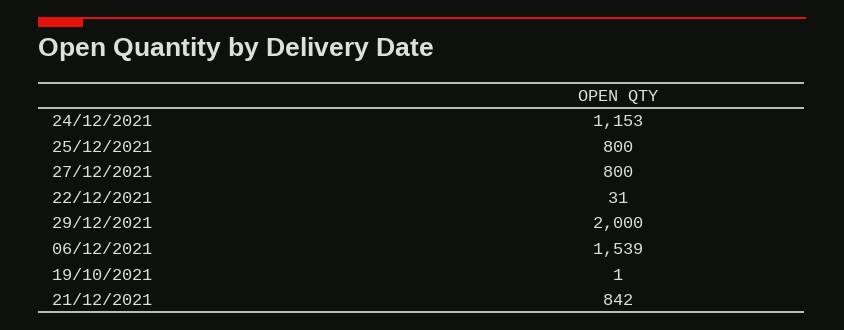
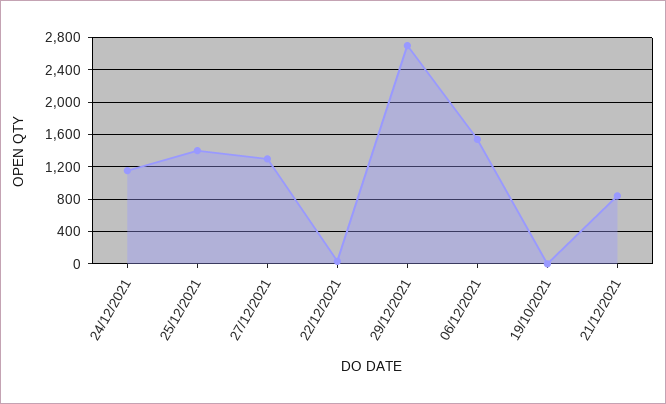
25/12/2021: 800 -> 1400
27/12/2021: 800 -> 1300
29/12/2021: 2000 -> 2700

